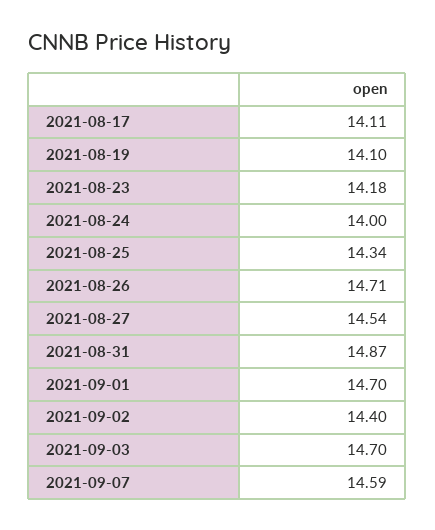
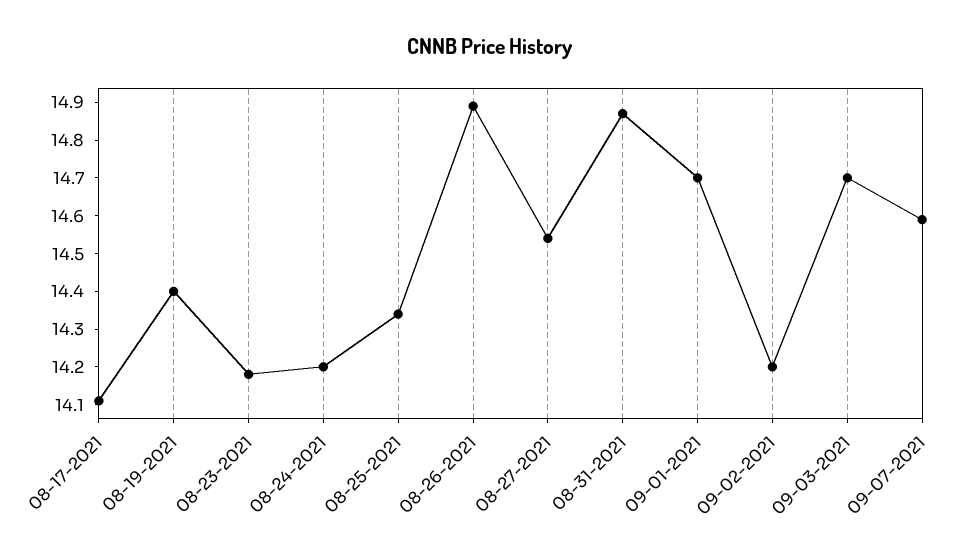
2021-08-19: 14.1 -> 14.4
2021-08-24: 14 -> 14.2
2021-08-26: 14.71 -> 14.9
2021-09-02: 14.4 -> 14.2

